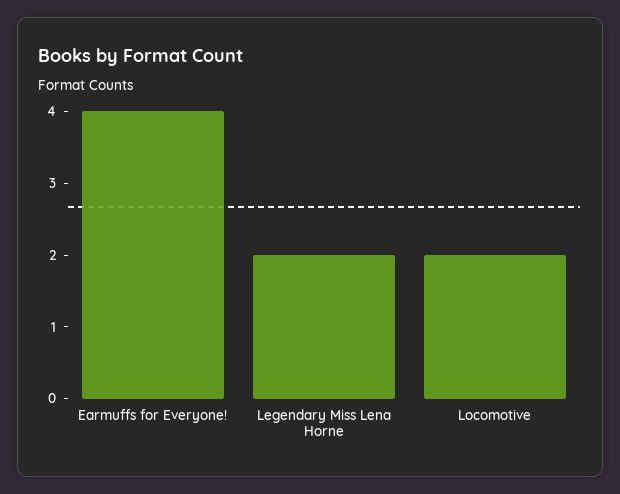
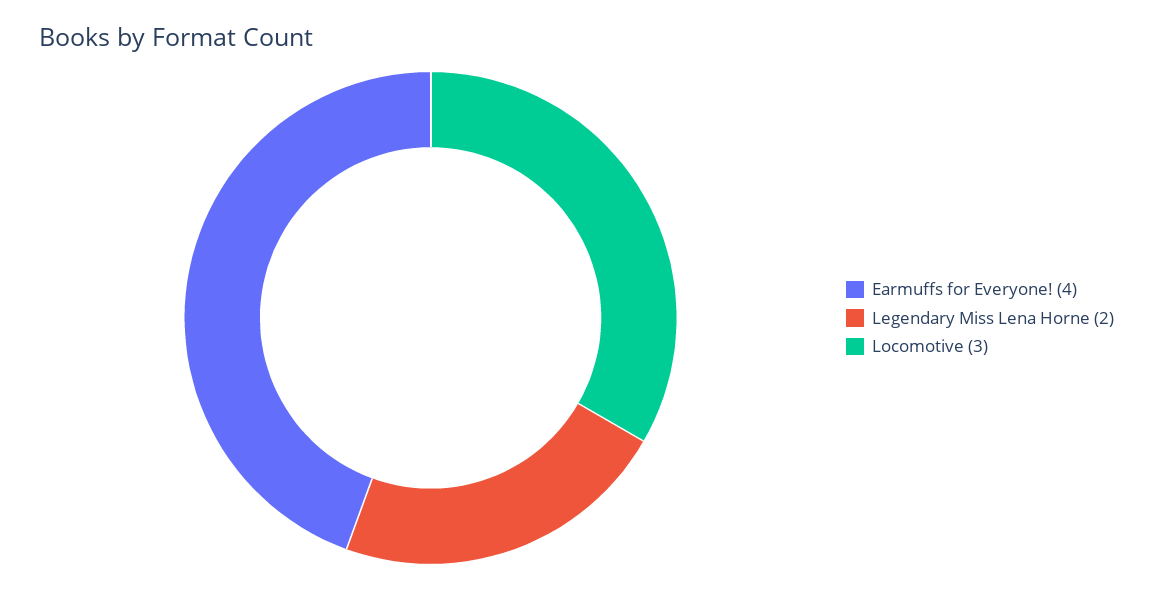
Locomotive: 2 -> 3

